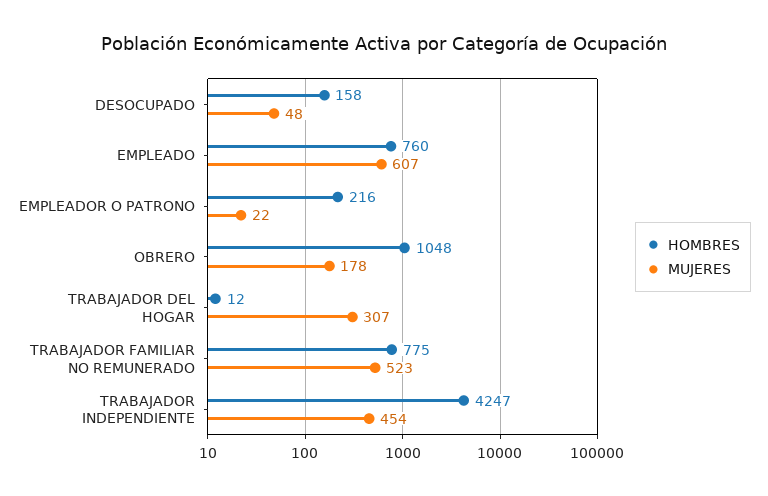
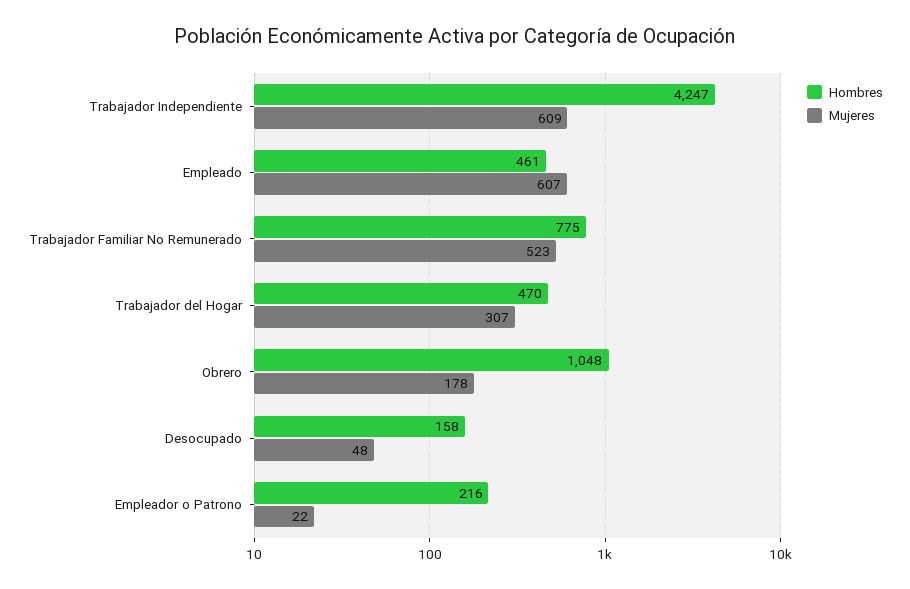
HOMBRES, EMPLEADO: 760 -> 461
HOMBRES, TRABAJADOR DEL HOGAR: 12 -> 470
MUJERES, TRABAJADOR INDEPENDIENTE: 454 -> 609

